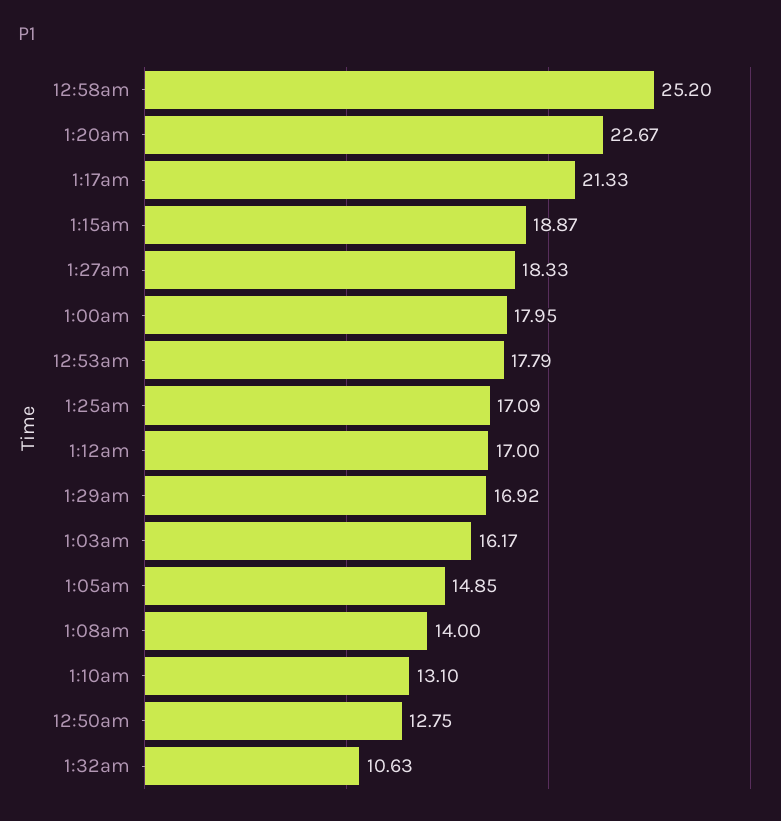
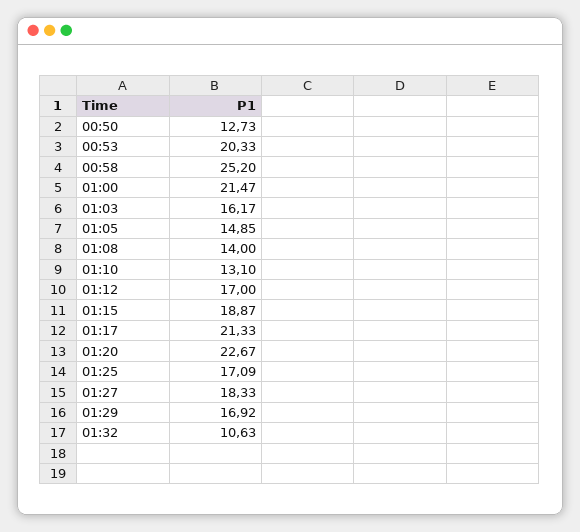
1:00am: 17.95 -> 21.47
12:53am: 17.79 -> 20.33
12:50am: 12.75 -> 12.73

